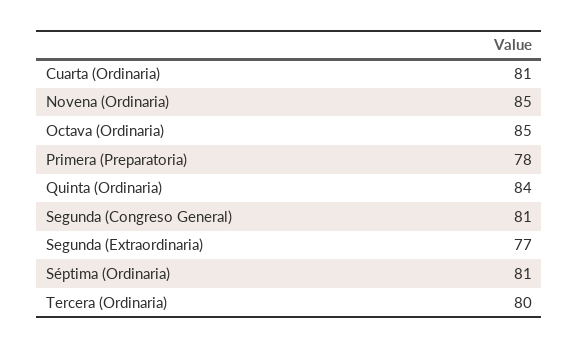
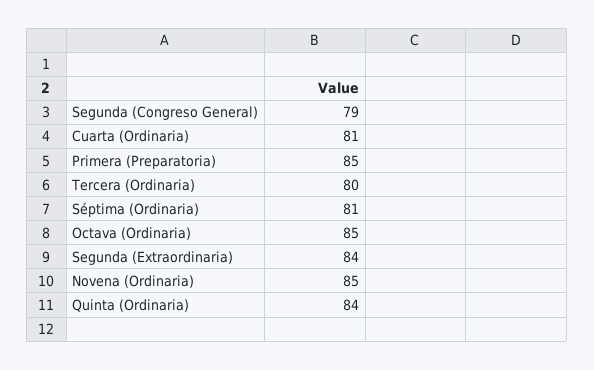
Primera (Preparatoria): 78 -> 85
Segunda (Congreso General): 81 -> 79
Segunda (Extraordinaria): 77 -> 84

